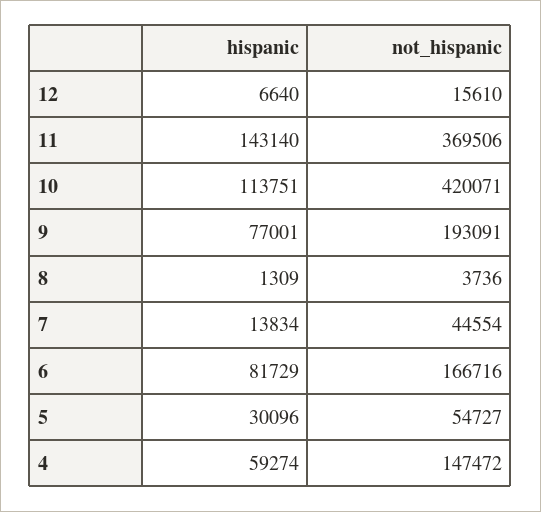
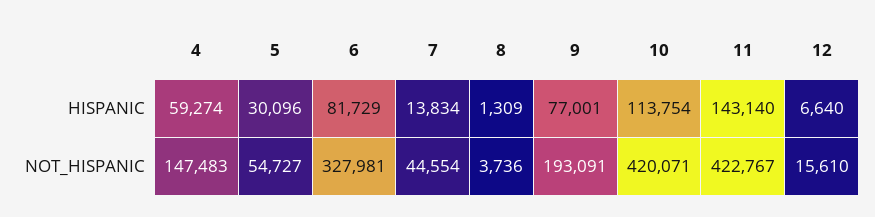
not_hispanic, 11: 369506 -> 422767
hispanic, 10: 113751 -> 113754
not_hispanic, 6: 166716 -> 327981
not_hispanic, 4: 147472 -> 147483

